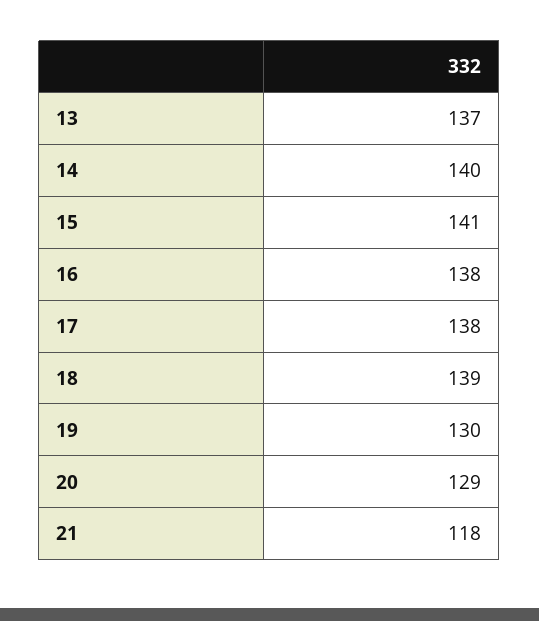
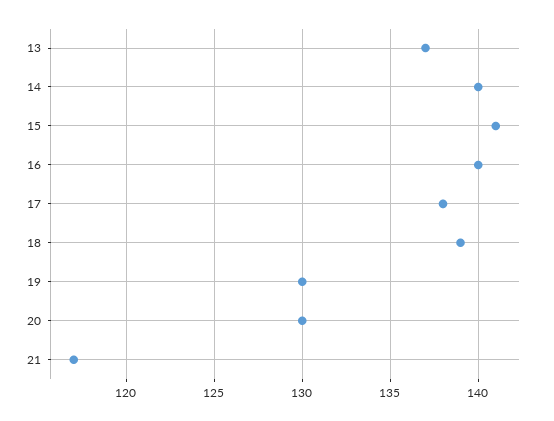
16: 138 -> 140
20: 129 -> 130
21: 118 -> 117

